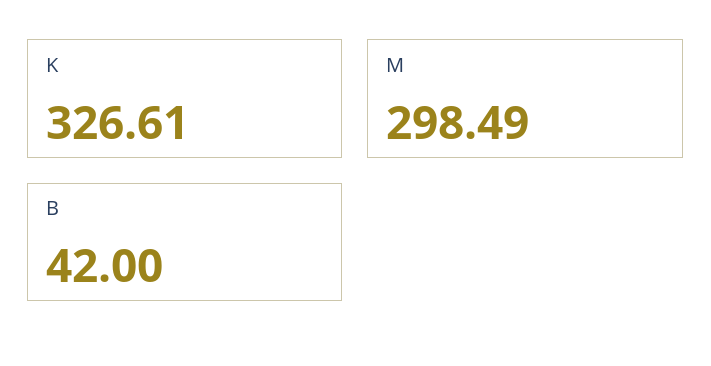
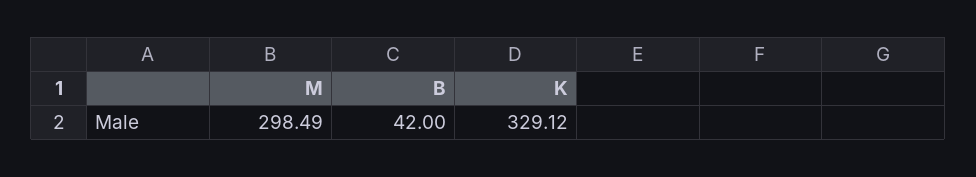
K: 326.61 -> 329.12

